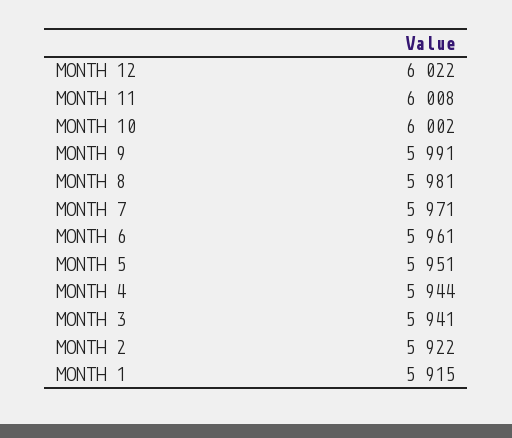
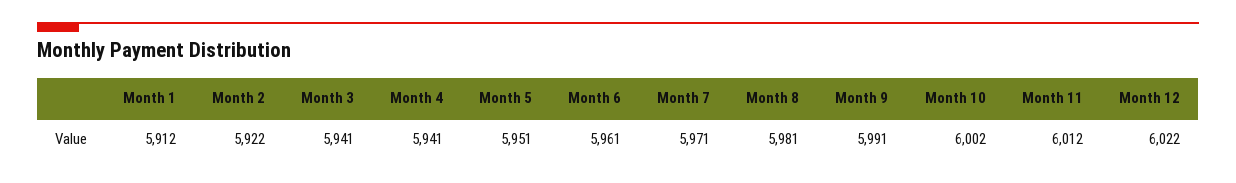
MONTH 11: 6008 -> 6012
MONTH 4: 5944 -> 5941
MONTH 1: 5915 -> 5912

